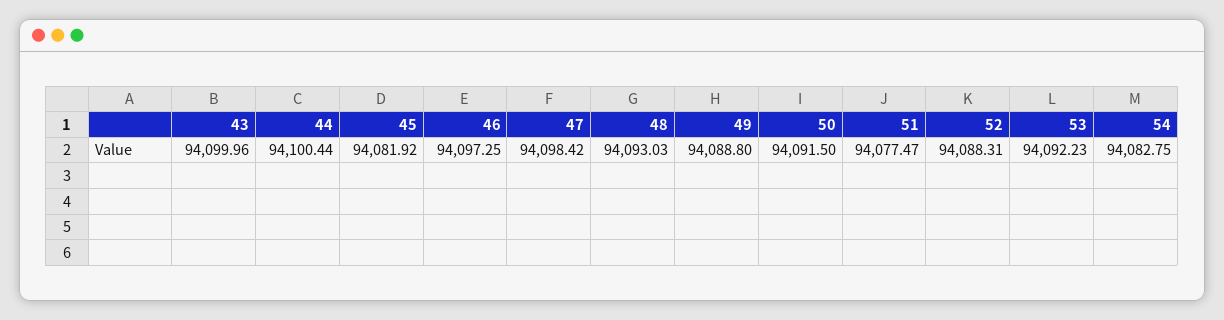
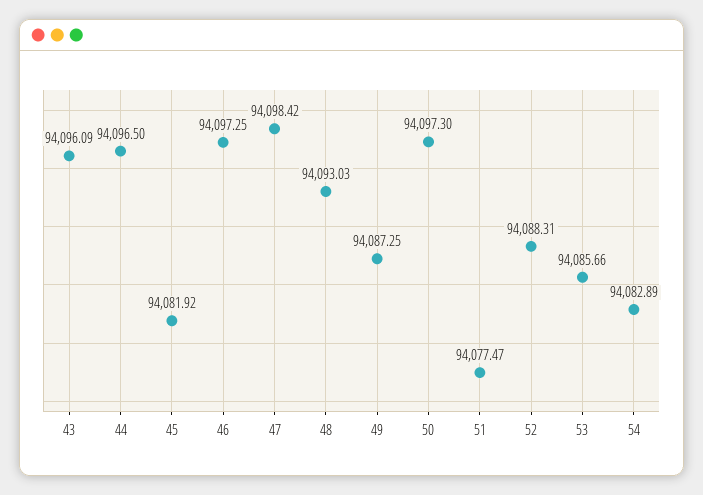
43: 94099.96 -> 94096.09
44: 94100.44 -> 94096.5
49: 94088.8 -> 94087.25
50: 94091.5 -> 94097.3
53: 94092.23 -> 94085.66
54: 94082.75 -> 94082.89

